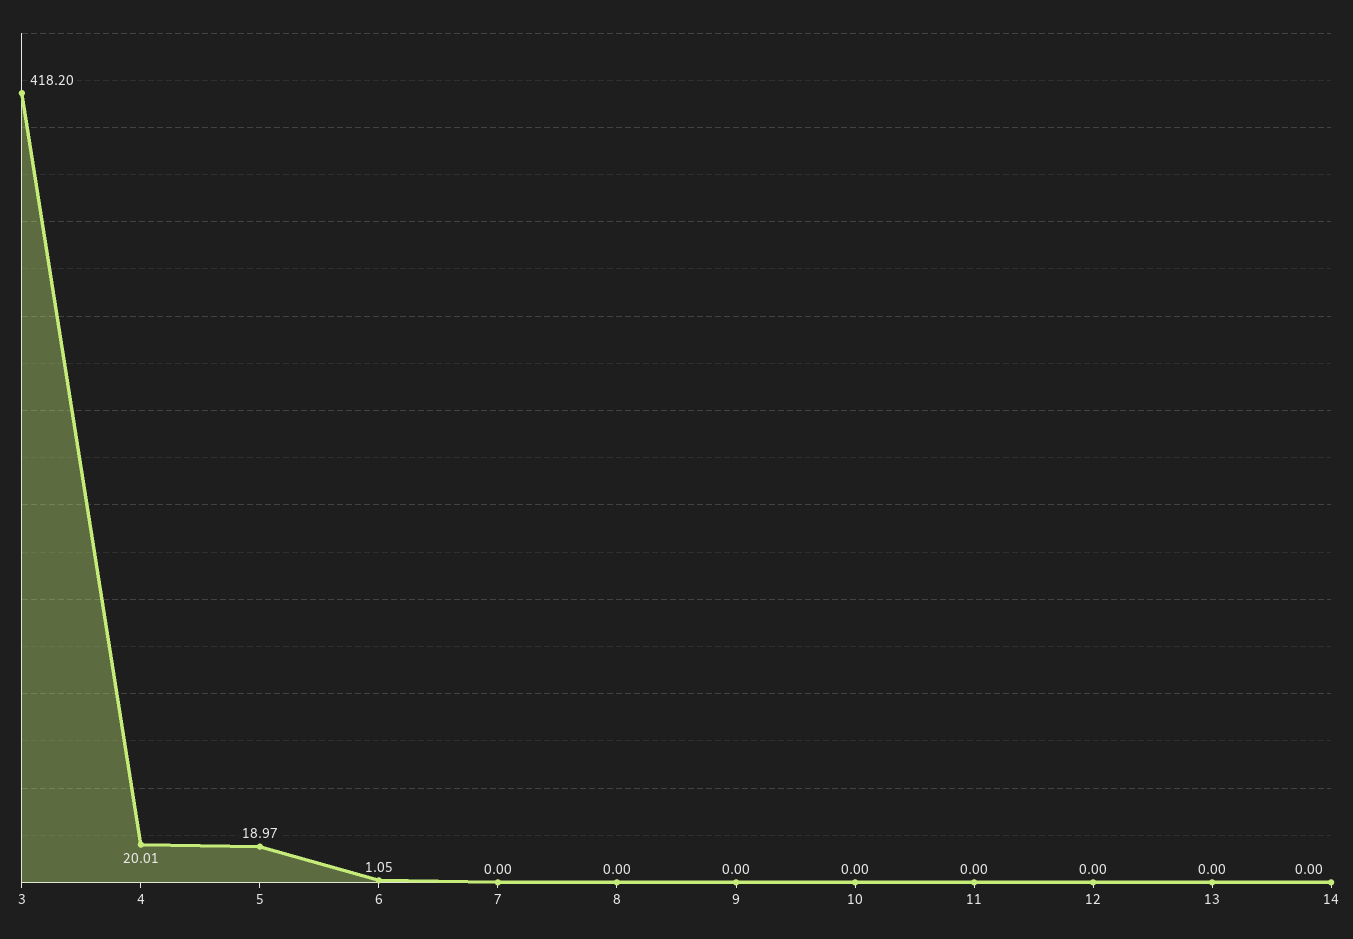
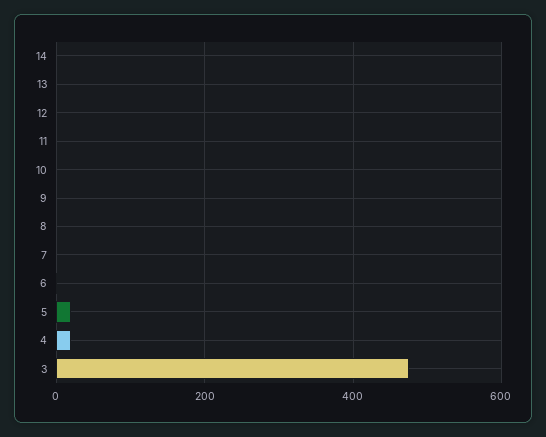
3: 418.2 -> 480

